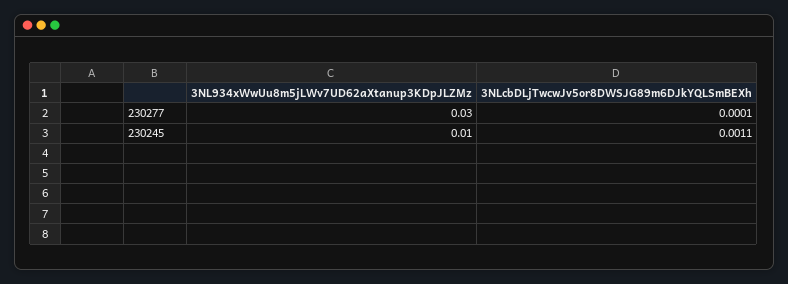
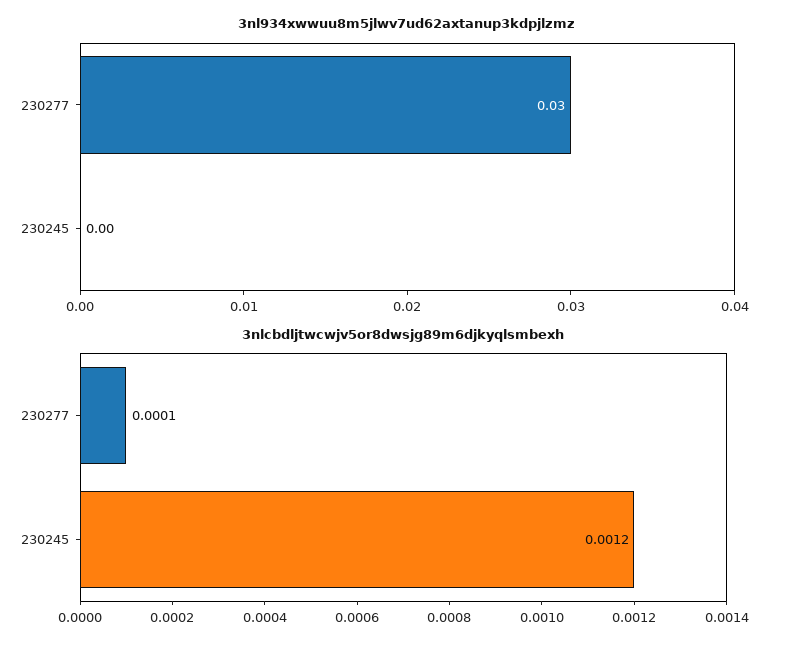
3NL934xWwUu8m5jLWv7UD62aXtanup3KDpJLZMz, 230245: 0.01 -> 0
3NLcbDLjTwcwJv5or8DWSJG89m6DJkYQLSmBEXh, 230245: 0.0011 -> 0.0012

